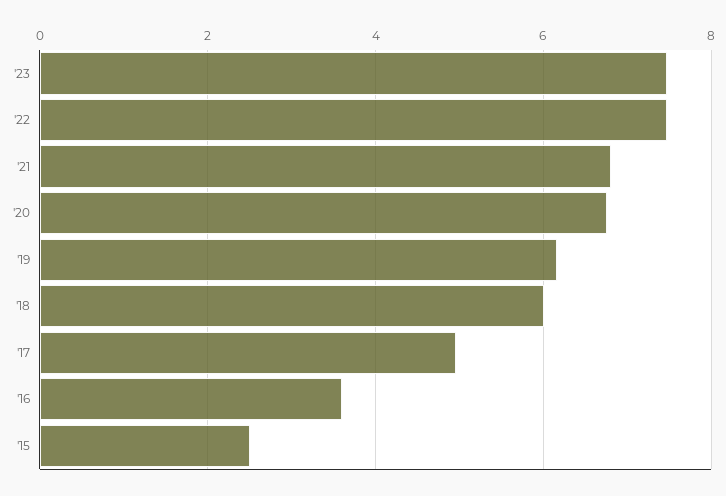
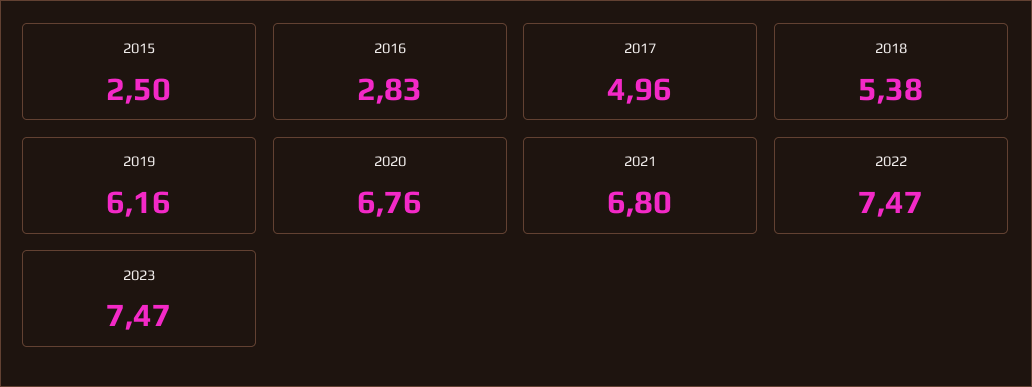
'18: 6 -> 5.38
'16: 3.6 -> 2.83

